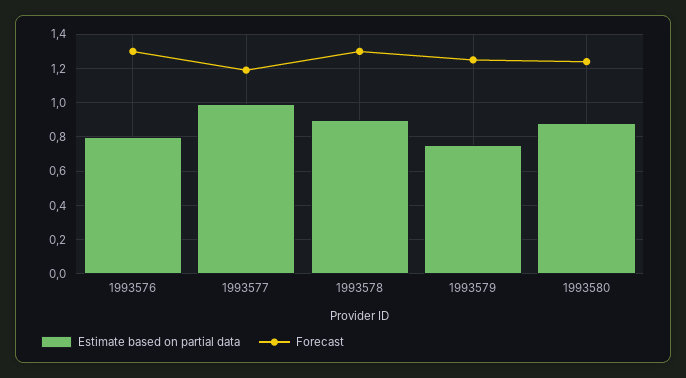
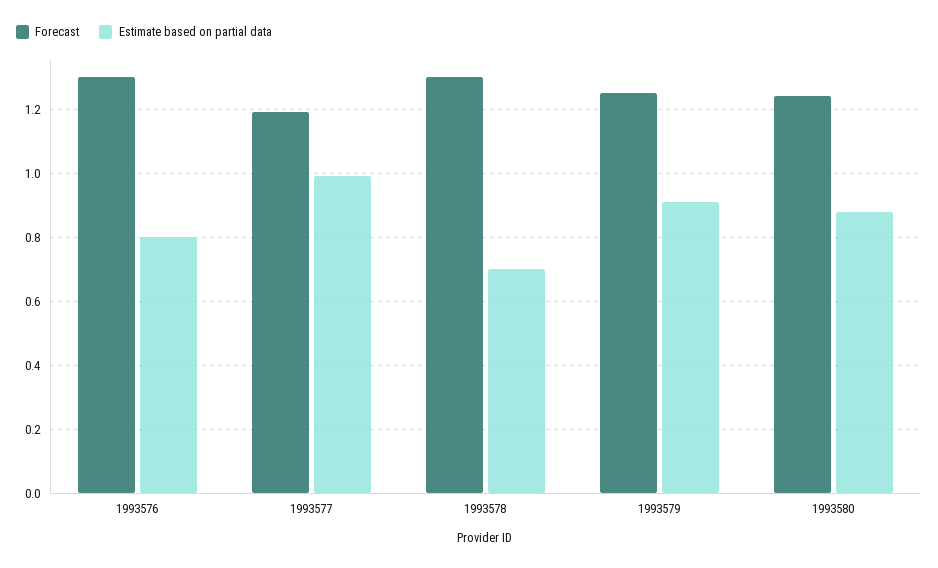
Estimate based on partial data, 1993578: 0.9 -> 0.7
Estimate based on partial data, 1993579: 0.75 -> 0.9

